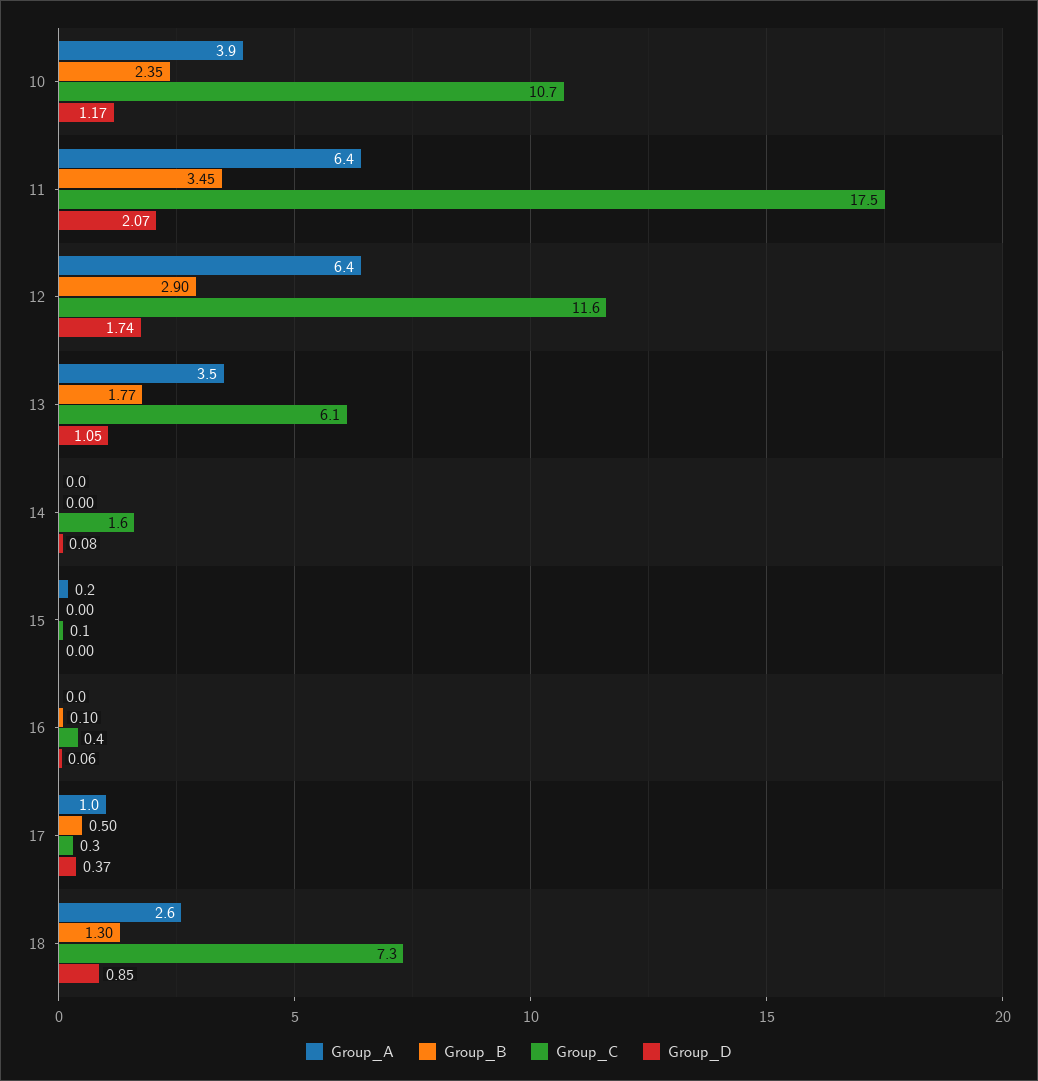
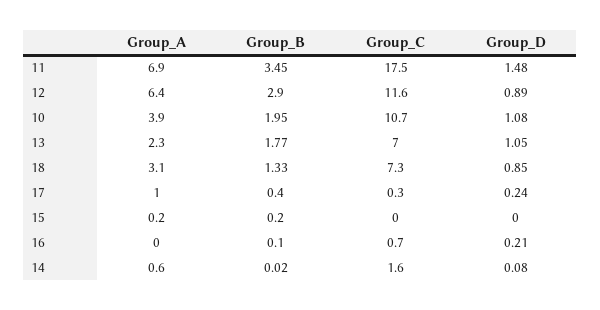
Group_B, 10: 2.35 -> 1.95
Group_D, 10: 1.17 -> 1.08
Group_A, 11: 6.4 -> 6.9
Group_D, 11: 2.07 -> 1.48
Group_D, 12: 1.74 -> 0.89
Group_A, 13: 3.5 -> 2.3
Group_C, 13: 6.1 -> 7
Group_A, 14: 0 -> 0.6
Group_B, 14: 0 -> 0.02
Group_B, 15: 0 -> 0.2
Group_C, 15: 0.1 -> 0
Group_C, 16: 0.4 -> 0.7
Group_D, 16: 0.06 -> 0.21
Group_B, 17: 0.5 -> 0.4
Group_D, 17: 0.37 -> 0.24
Group_A, 18: 2.6 -> 3.1
Group_B, 18: 1.3 -> 1.33

